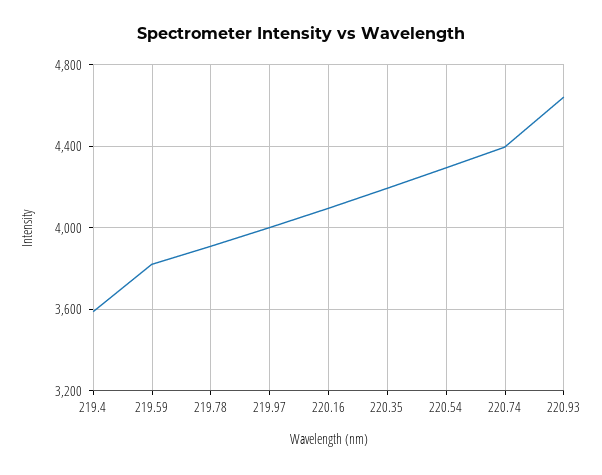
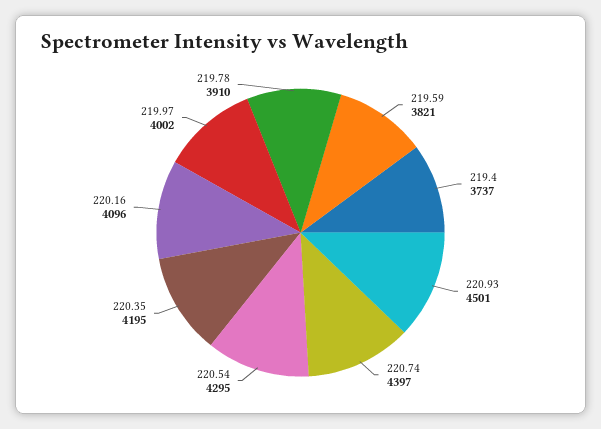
219.4: 3600 -> 3737
220.93: 4650 -> 4501

